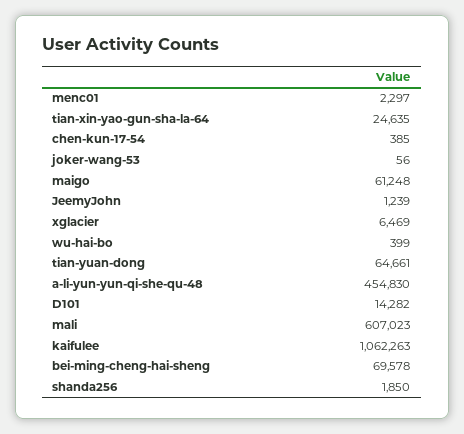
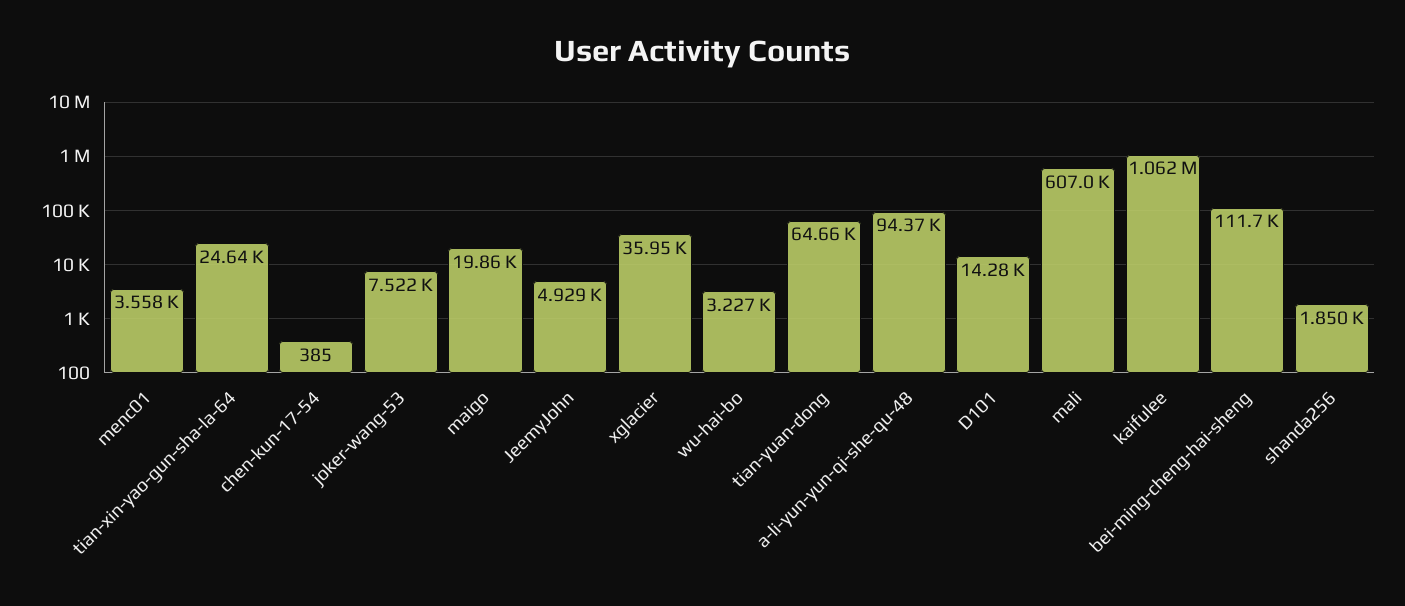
menc01: 2297 -> 3558
joker-wang-53: 56 -> 7522
maigo: 61248 -> 19860
JeemyJohn: 1239 -> 4929
xglacier: 6469 -> 35950
wu-hai-bo: 399 -> 3227
a-li-yun-yun-qi-she-qu-48: 454830 -> 94370
bei-ming-cheng-hai-sheng: 69578 -> 111700

